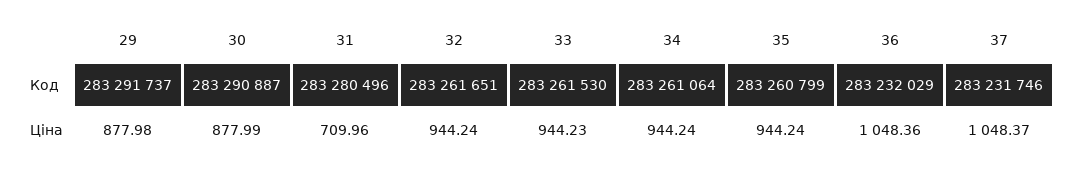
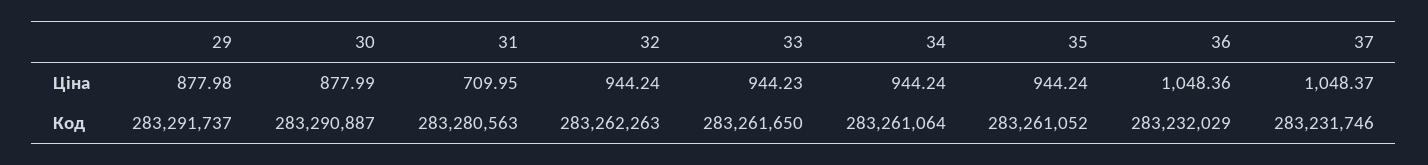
31, Код: 283280496 -> 283280563
32, Код: 283261651 -> 283262263
33, Код: 283261530 -> 283261650
35, Код: 283260799 -> 283261052
31, Ціна: 709.96 -> 709.95

